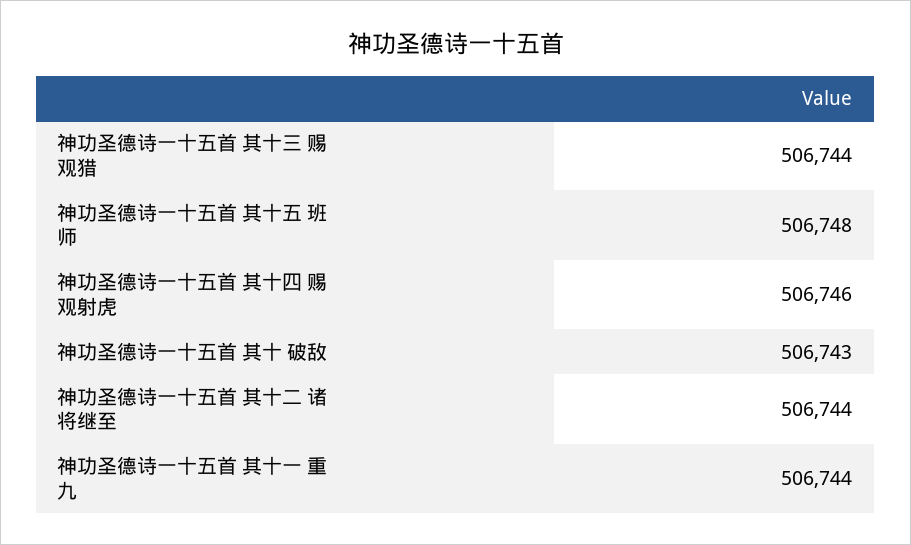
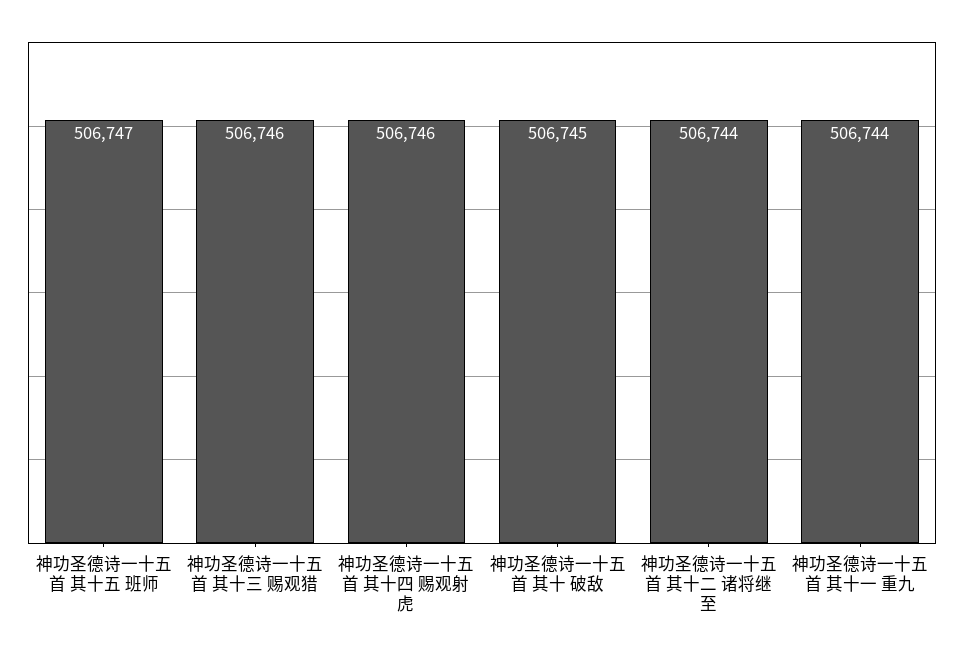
神功圣德诗一十五首 其十三 赐观猎: 506744 -> 506746
神功圣德诗一十五首 其十五 班师: 506748 -> 506747
神功圣德诗一十五首 其十 破敌: 506743 -> 506745

